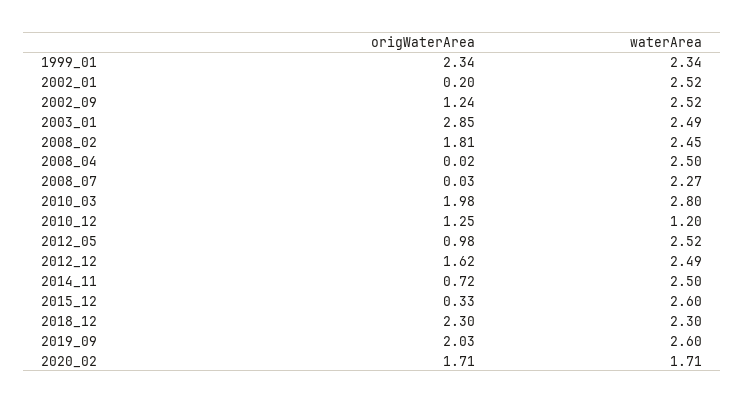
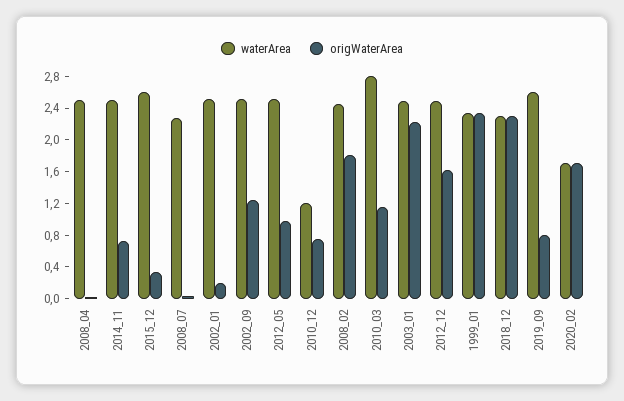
origWaterArea, 2003_01: 2.85 -> 2.2
origWaterArea, 2010_03: 1.98 -> 1.2
origWaterArea, 2010_12: 1.25 -> 0.8
origWaterArea, 2019_09: 2.03 -> 0.8

